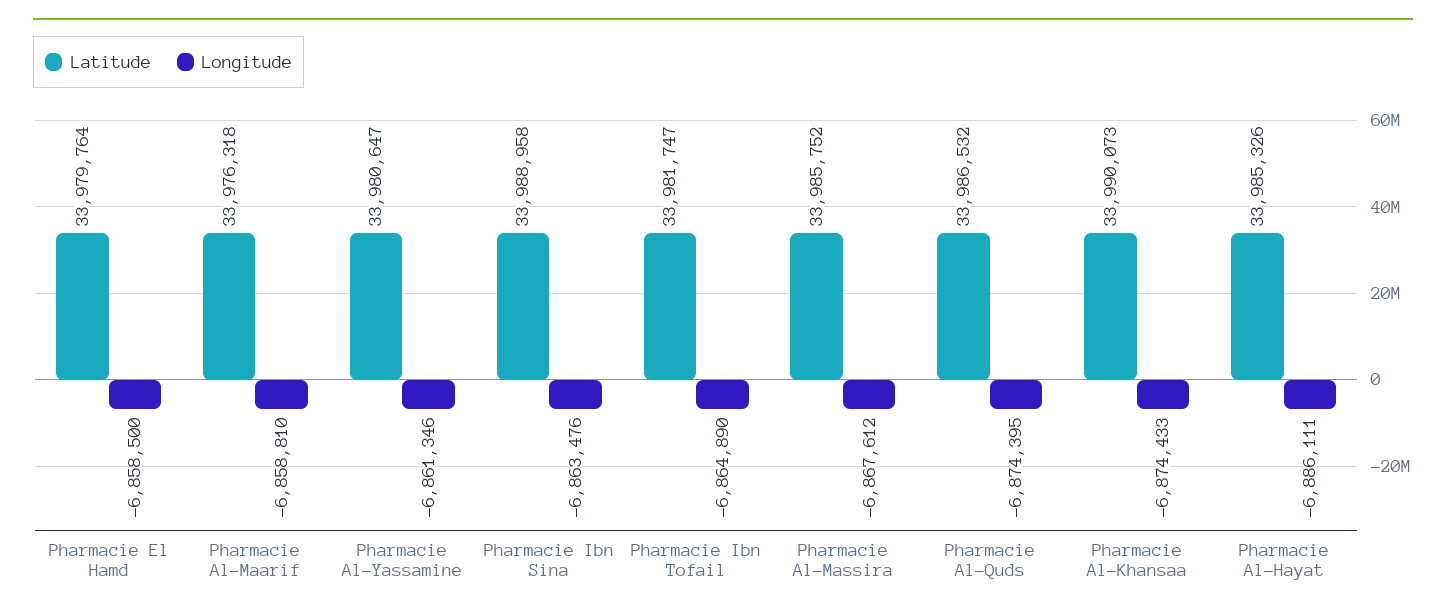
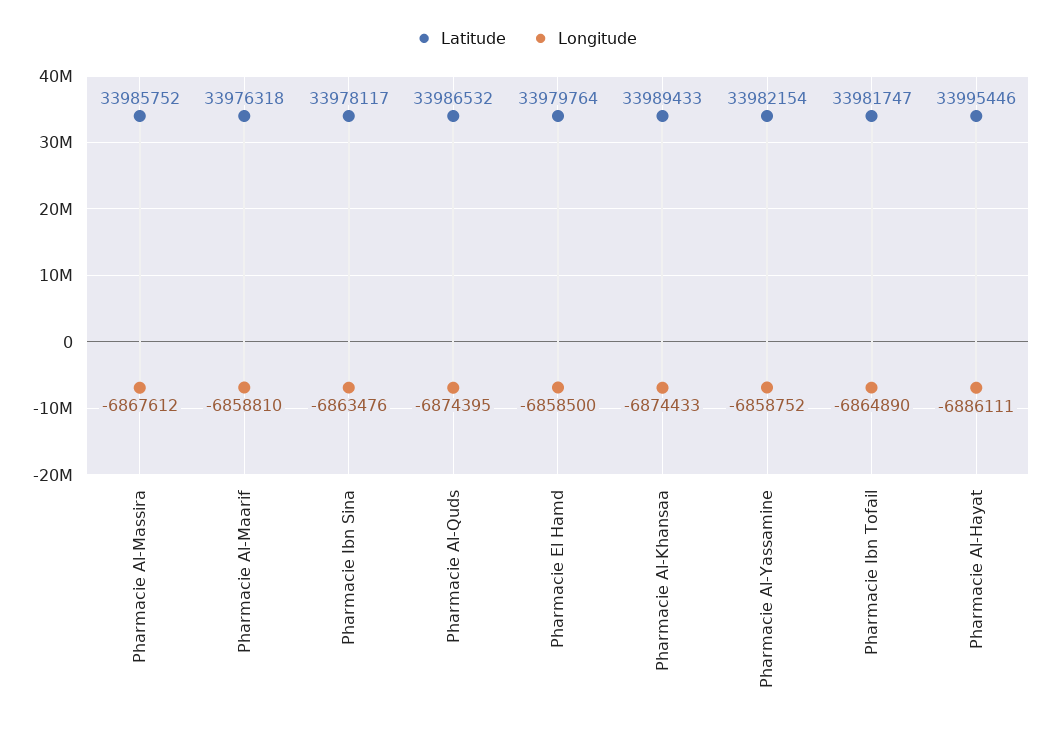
Latitude, Pharmacie Al-Yassamine: 33980647 -> 33982154
Longitude, Pharmacie Al-Yassamine: -6861346 -> -6858752
Latitude, Pharmacie Ibn Sina: 33988958 -> 33978117
Latitude, Pharmacie Al-Khansaa: 33990073 -> 33989433
Latitude, Pharmacie Al-Hayat: 33985326 -> 33995446

